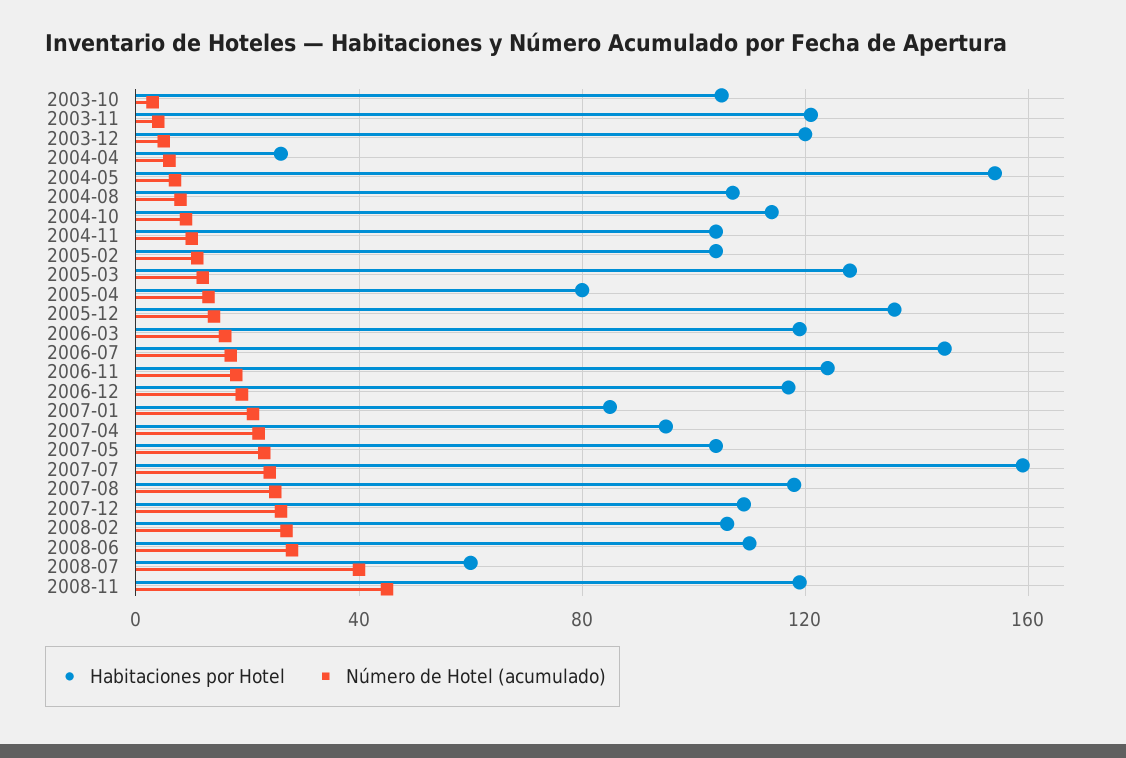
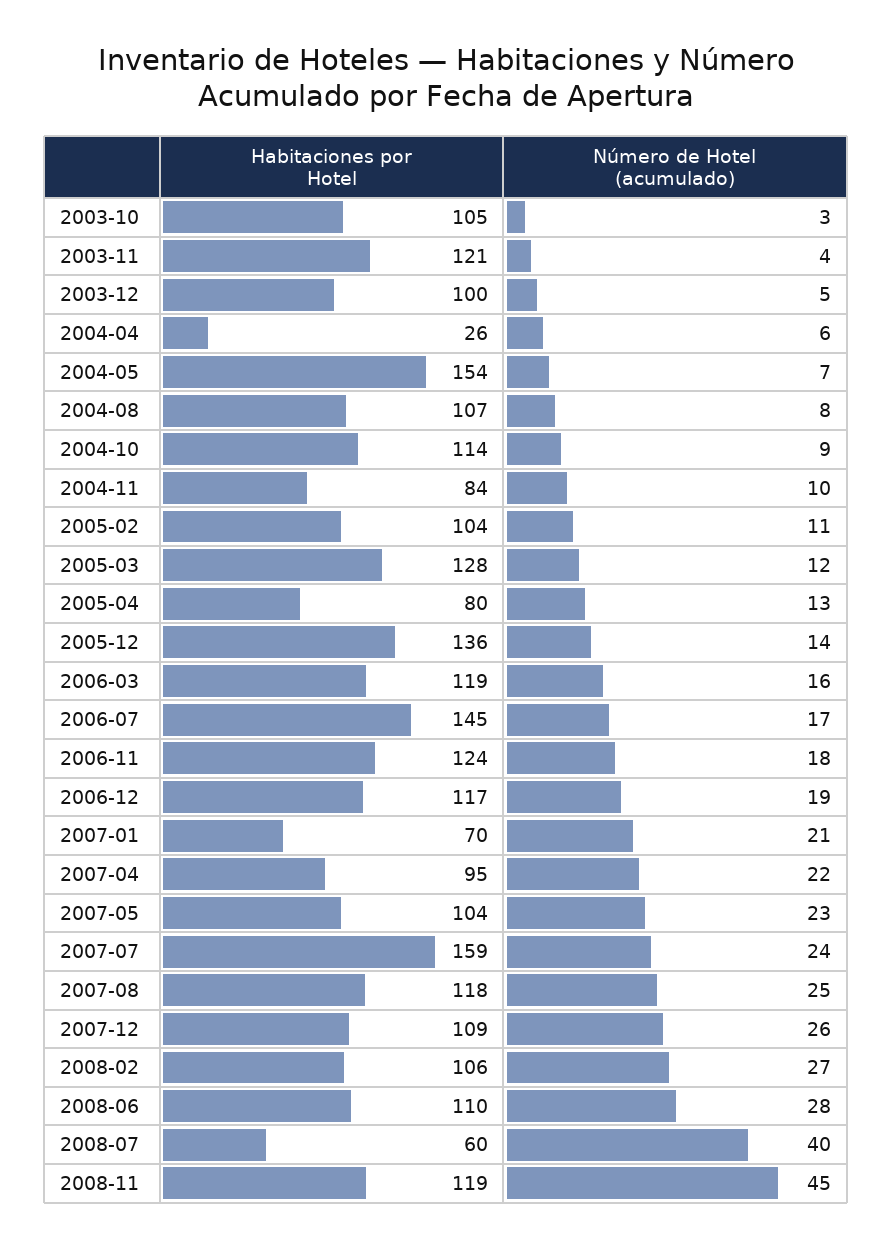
Habitaciones por Hotel, 2003-12: 120 -> 100
Habitaciones por Hotel, 2004-11: 105 -> 84
Habitaciones por Hotel, 2007-01: 85 -> 70

